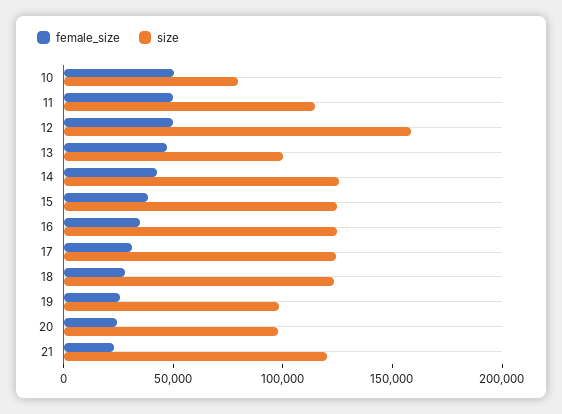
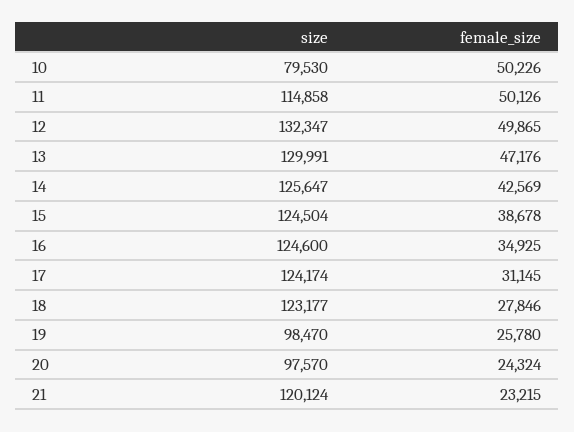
size, 12: 160000 -> 132347
size, 13: 100000 -> 129991

